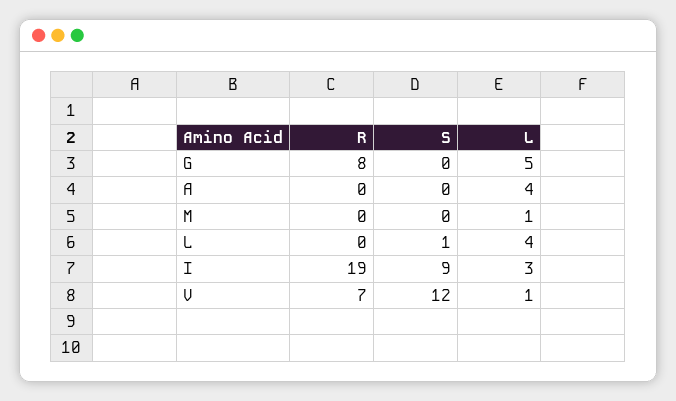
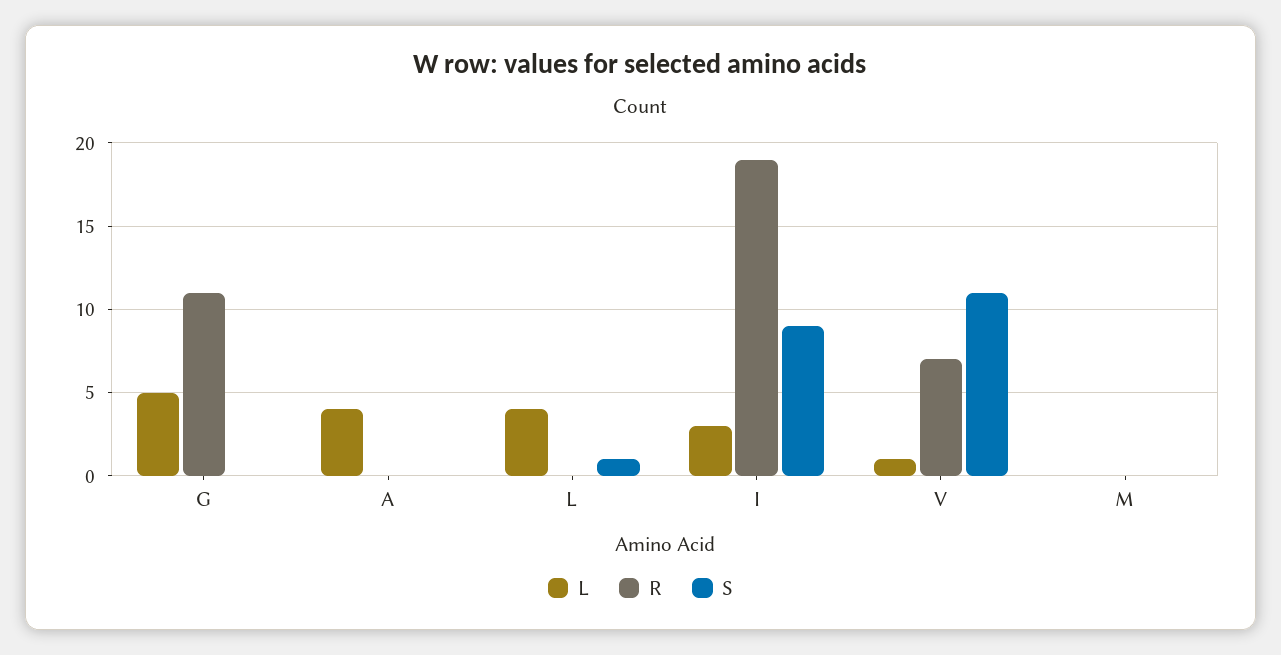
R, G: 8 -> 11
L, M: 1 -> 0
S, V: 12 -> 11

